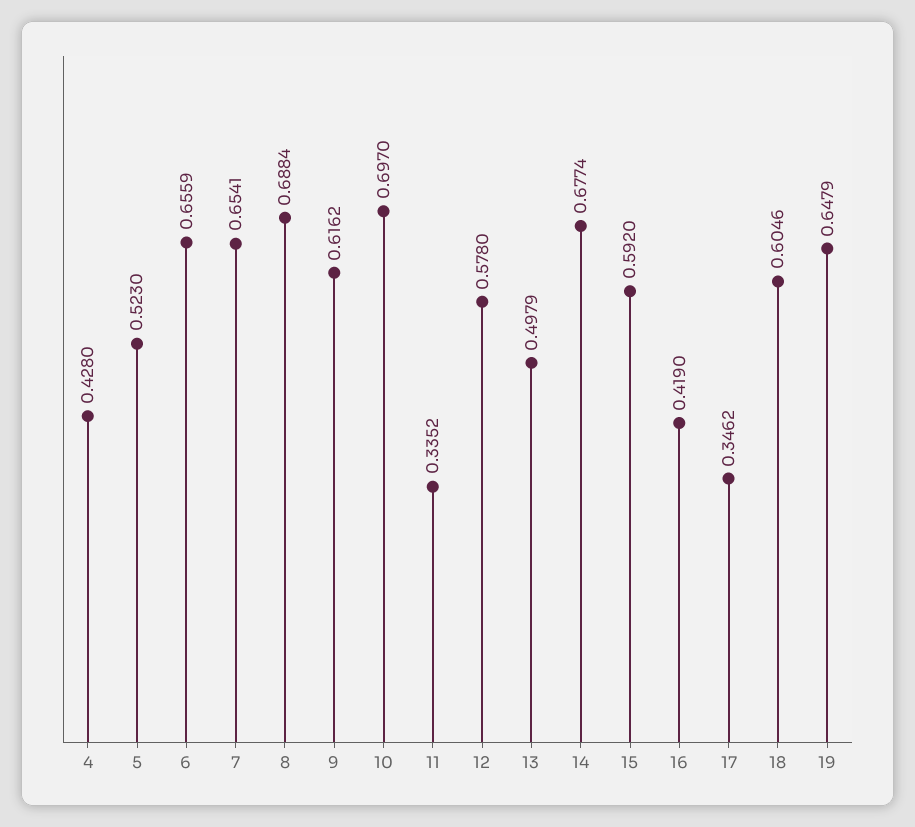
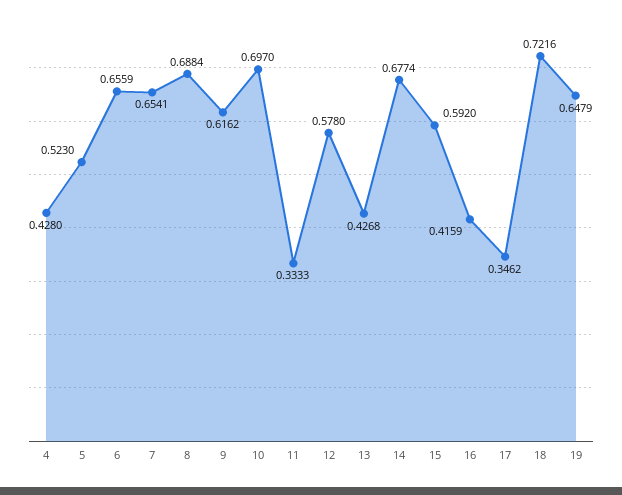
11: 0.3352 -> 0.3333
13: 0.4979 -> 0.4268
16: 0.419 -> 0.4159
18: 0.6046 -> 0.7216

